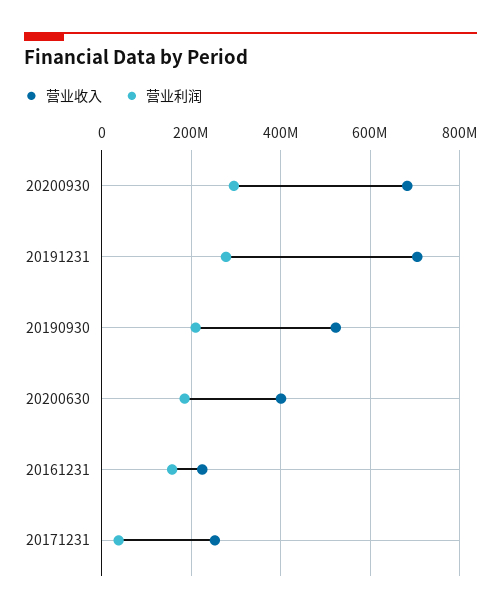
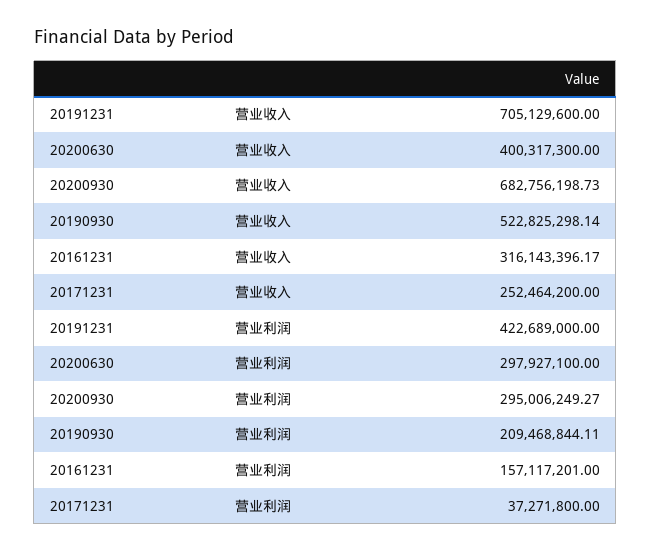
营业利润, 20191231: 280000000 -> 422689000
营业利润, 20200630: 180000000 -> 297927100
营业收入, 20161231: 220000000 -> 316143396.17

